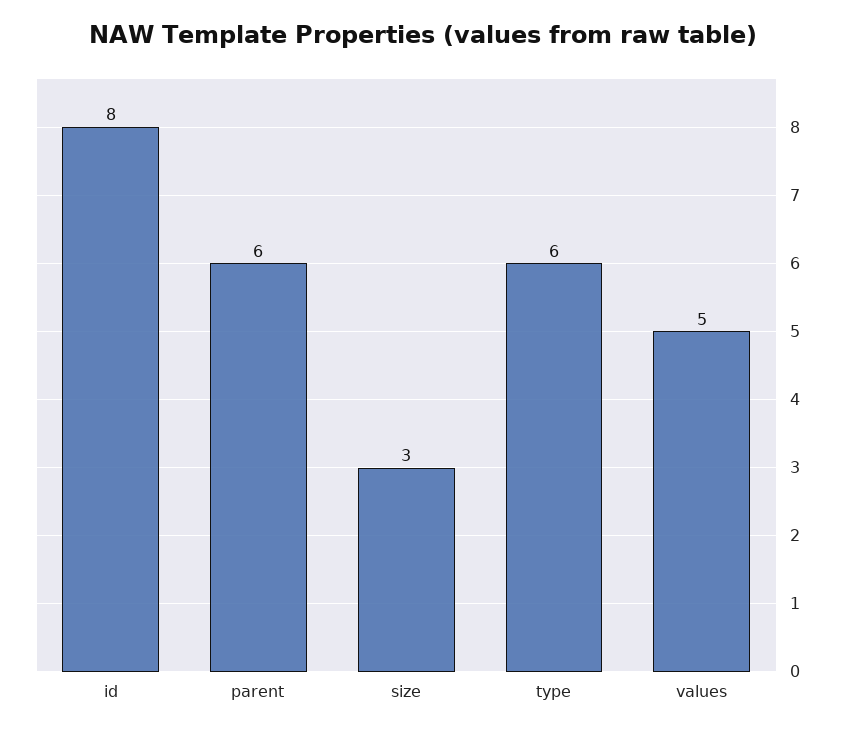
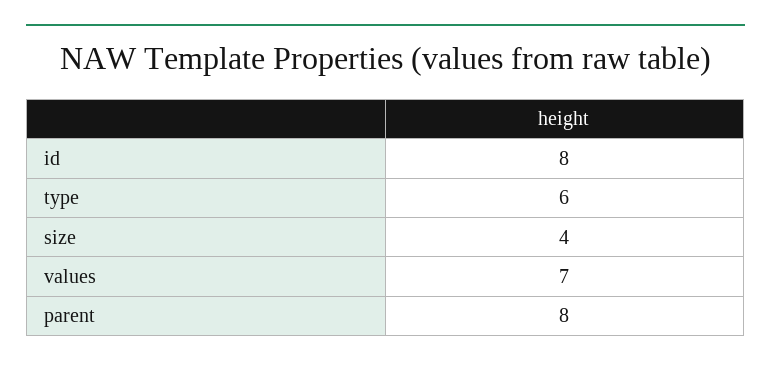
parent: 6 -> 8
size: 3 -> 4
values: 5 -> 7

